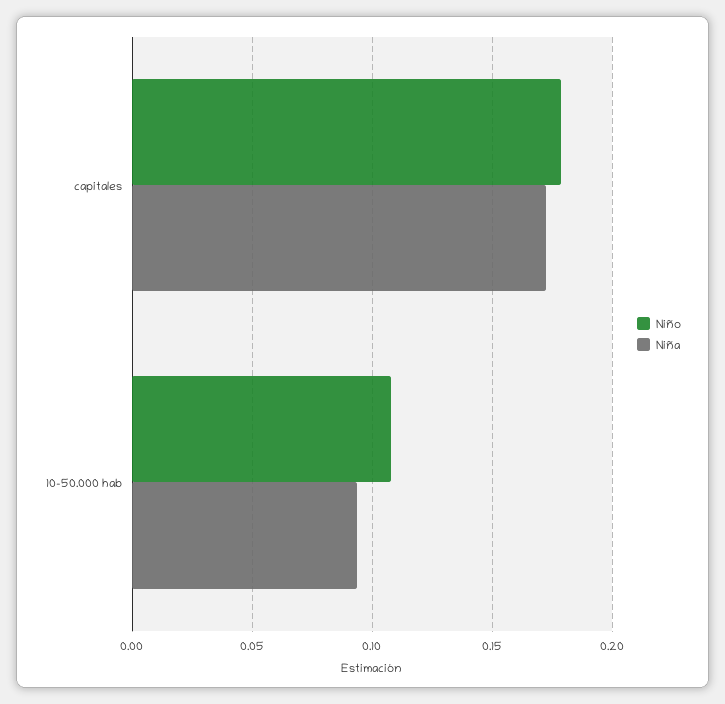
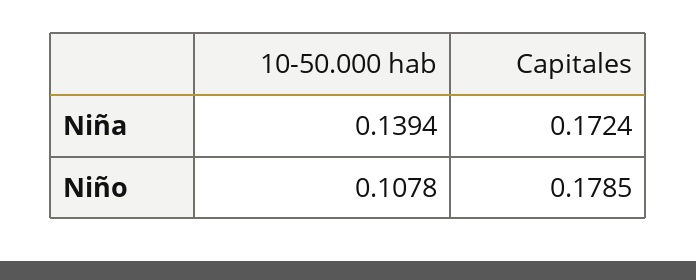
Niña, 10-50.000 hab: 0.095 -> 0.1394

